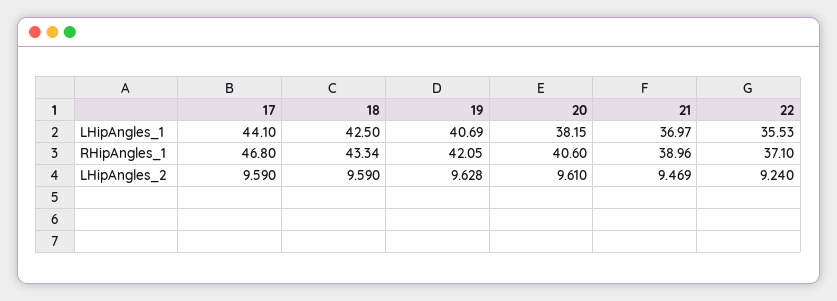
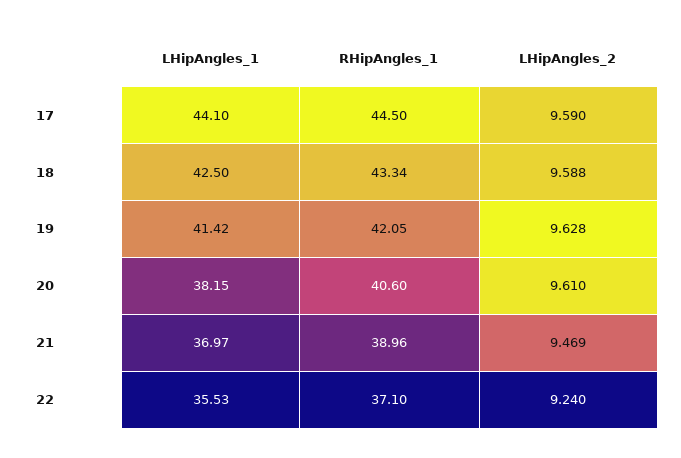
19, LHipAngles_1: 40.69 -> 41.42
17, RHipAngles_1: 46.8 -> 44.5
18, LHipAngles_2: 9.59 -> 9.588

